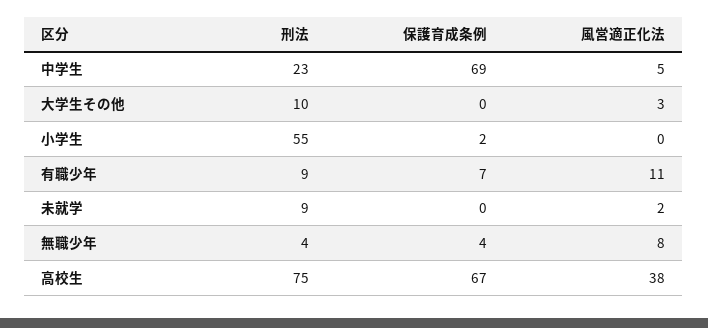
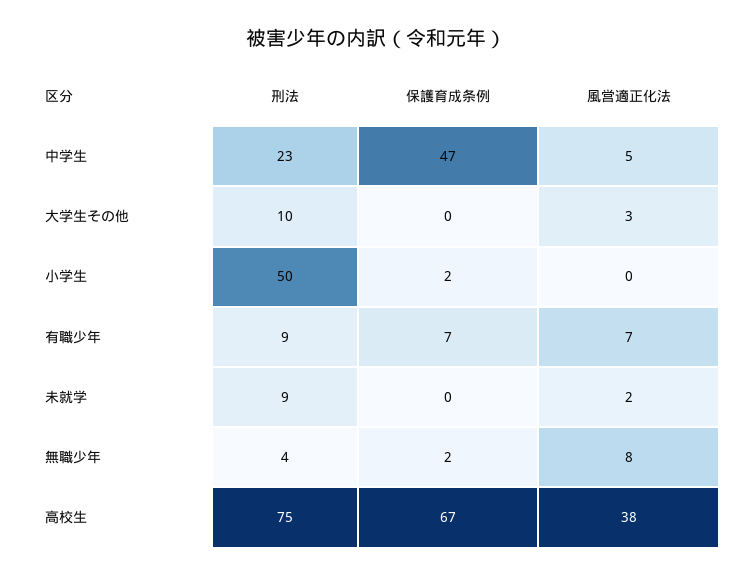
保護育成条例, 中学生: 69 -> 47
刑法, 小学生: 55 -> 50
風営適正化法, 有職少年: 11 -> 7
保護育成条例, 無職少年: 4 -> 2

